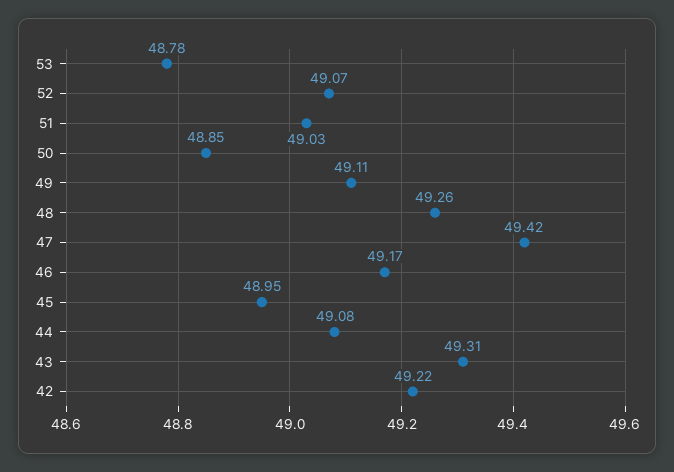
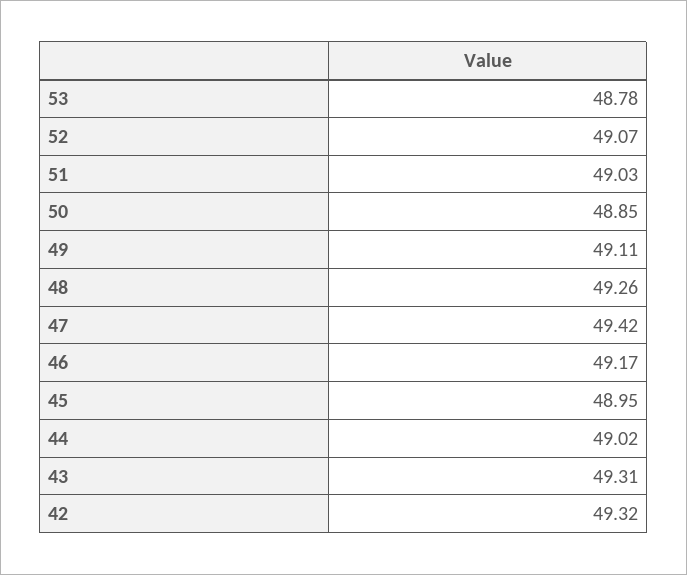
44: 49.08 -> 49.02
42: 49.22 -> 49.32

